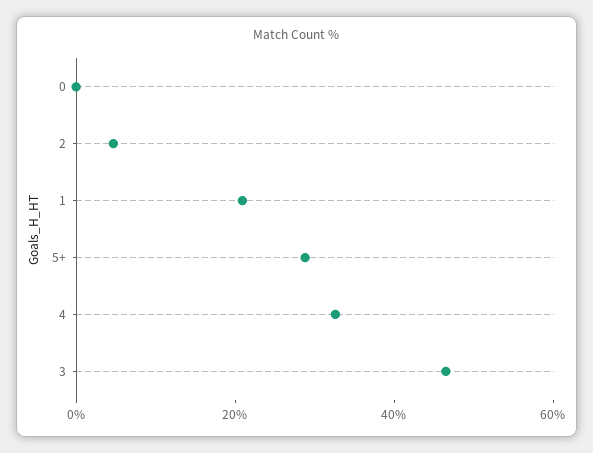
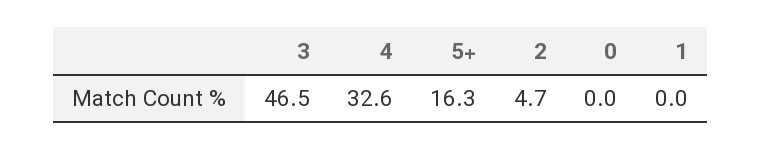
1: 20 -> 0
5+: 30 -> 16.3

